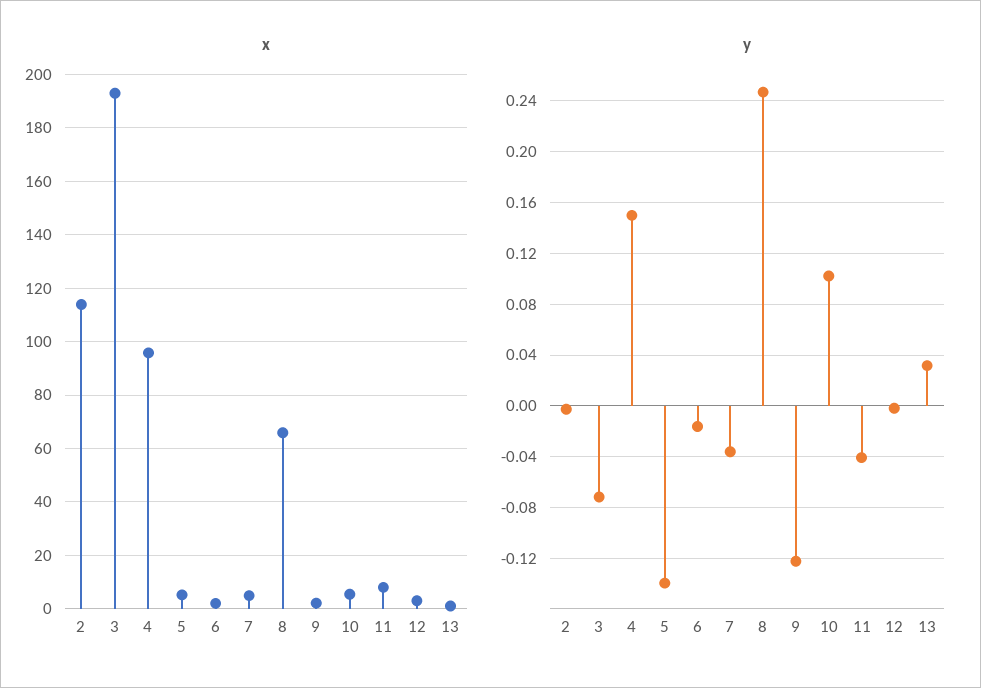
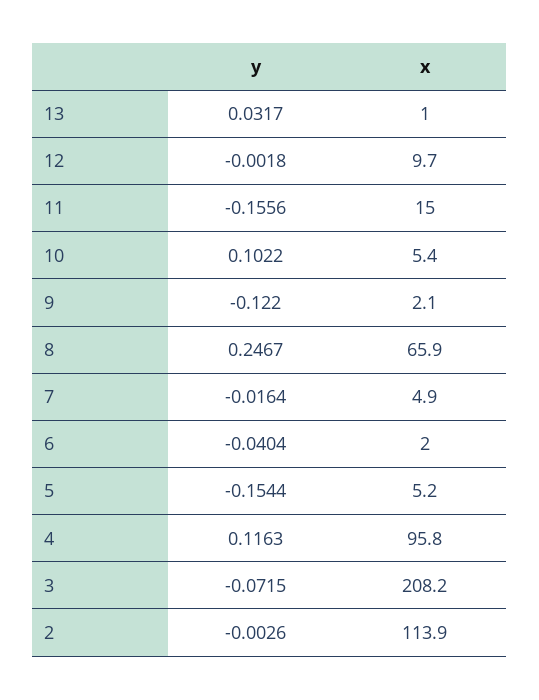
x, 3: 192.5 -> 208.2
x, 11: 7.5 -> 15
x, 12: 2.5 -> 9.7
y, 4: 0.15 -> 0.1163
y, 5: -0.14 -> -0.1544
y, 6: -0.015 -> -0.0404
y, 7: -0.035 -> -0.0164
y, 11: -0.04 -> -0.1556

